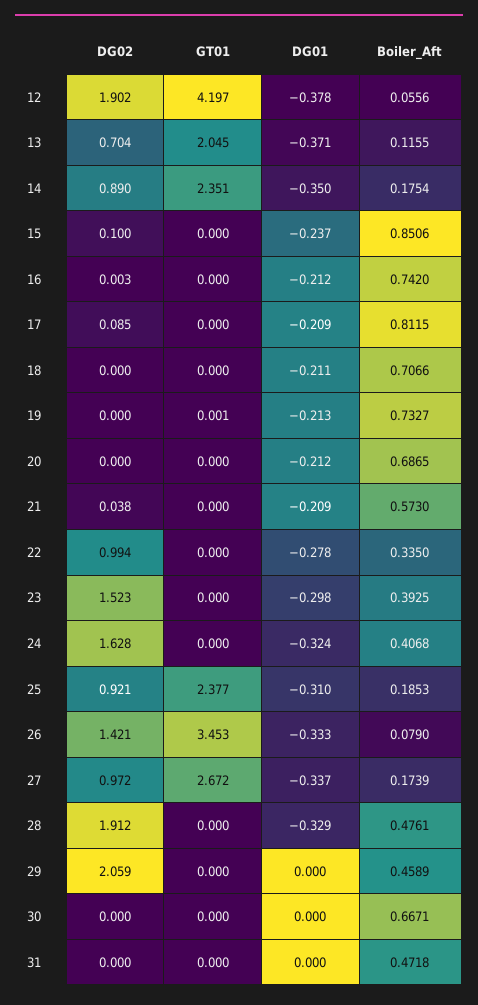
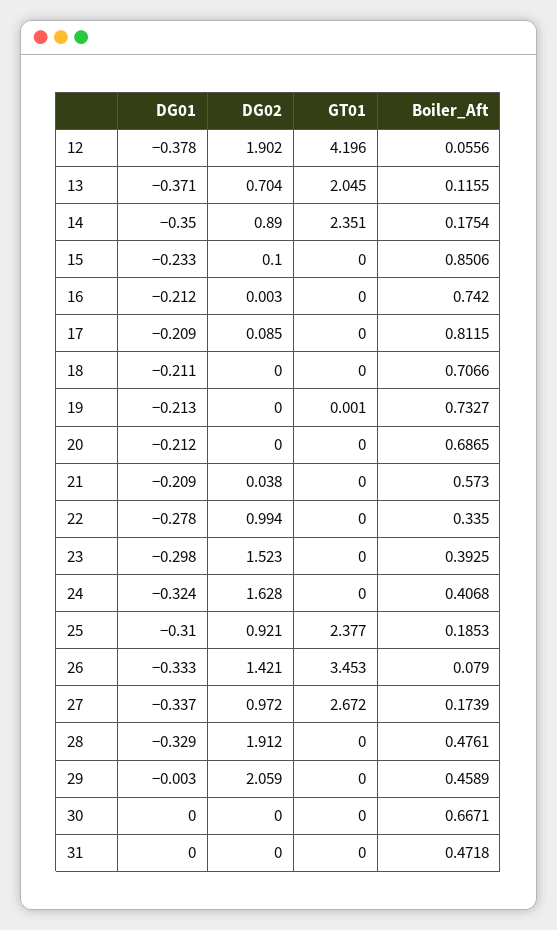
GT01, 12: 4.197 -> 4.196
DG01, 15: -0.237 -> -0.233
DG01, 29: 0 -> -0.003

